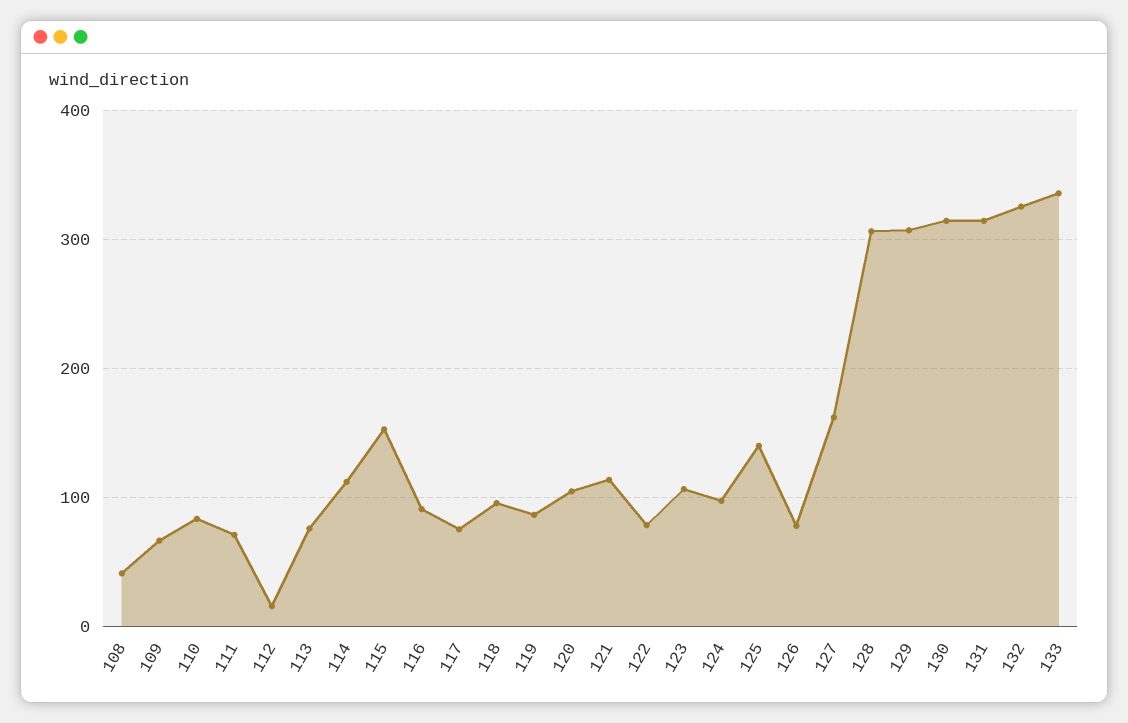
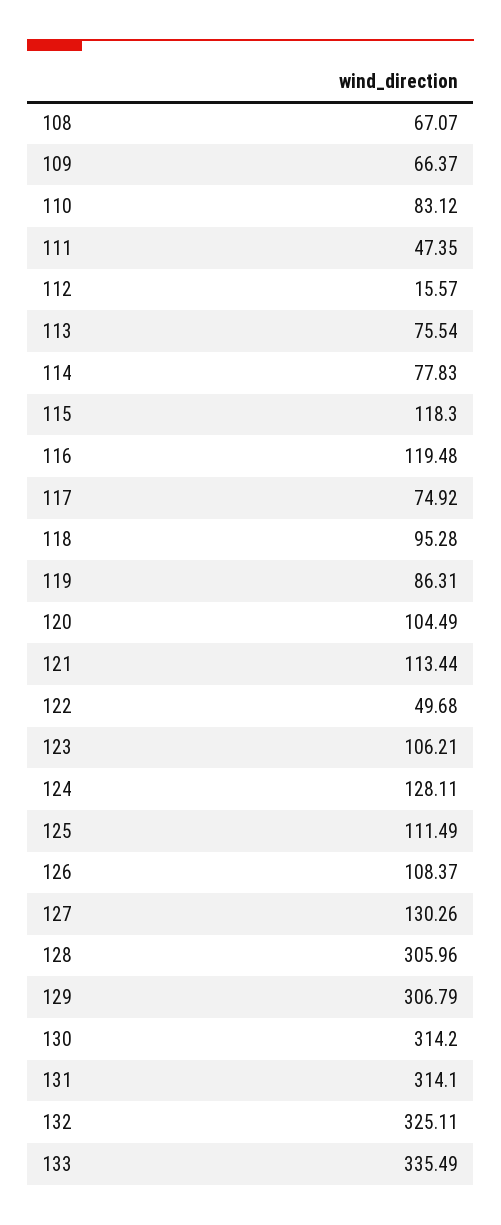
108: 40 -> 67.07
111: 70 -> 47.35
114: 110 -> 77.83
115: 150 -> 118.3
116: 90 -> 119.48
122: 80 -> 49.68
124: 100 -> 128.11
125: 140 -> 111.49
126: 80 -> 108.37
127: 160 -> 130.26

